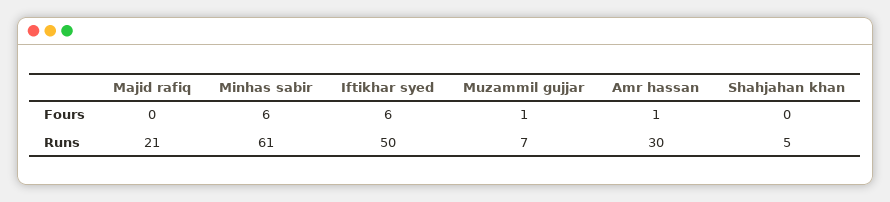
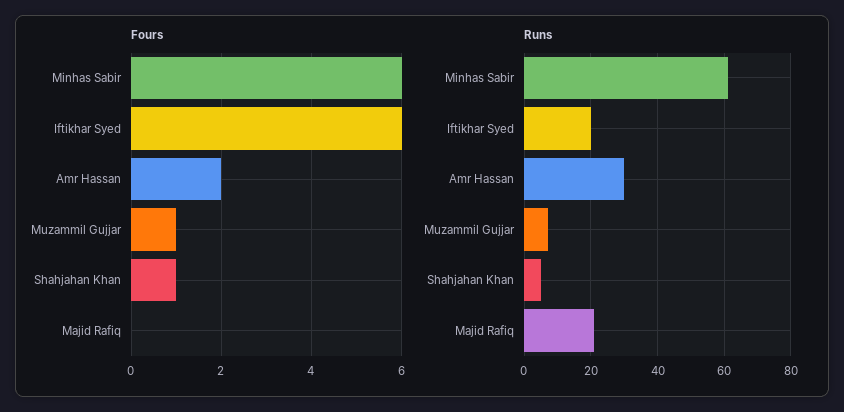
Fours, Amr hassan: 1 -> 2
Fours, Shahjahan khan: 0 -> 1
Runs, Iftikhar syed: 50 -> 20

